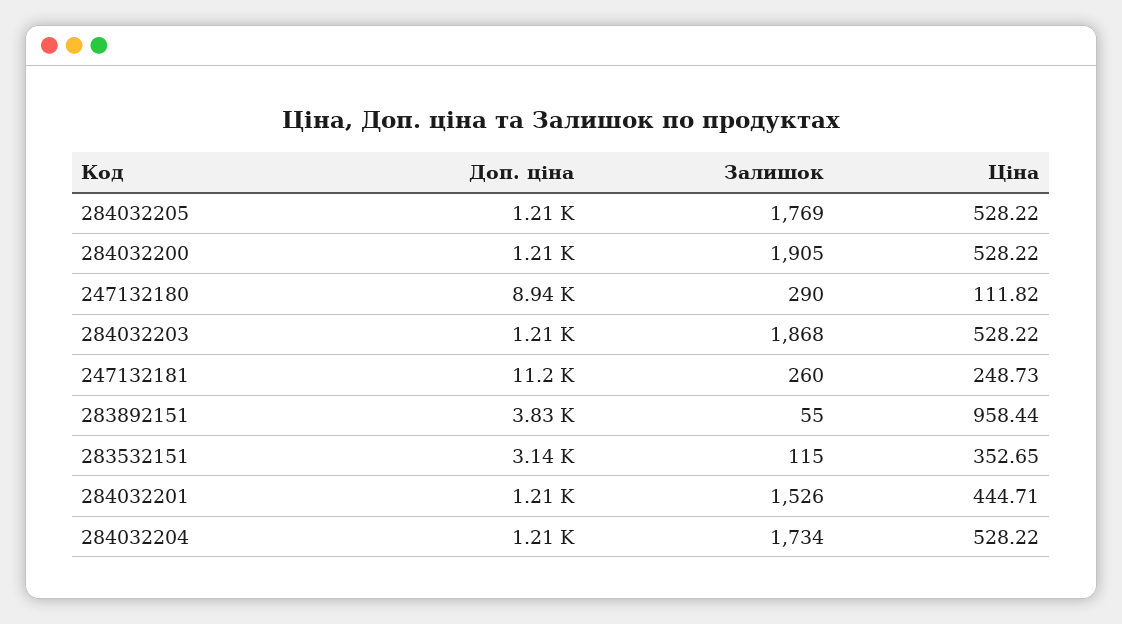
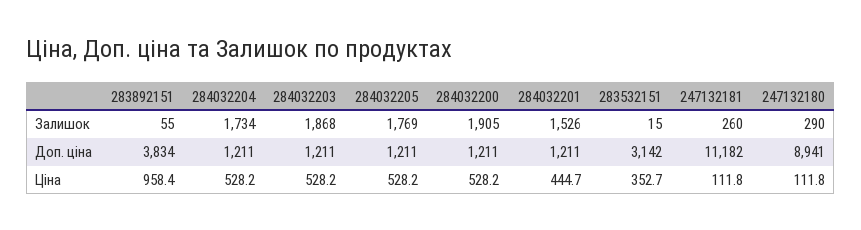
Ціна, 247132181: 248.73 -> 111.8
Залишок, 283532151: 115 -> 15

